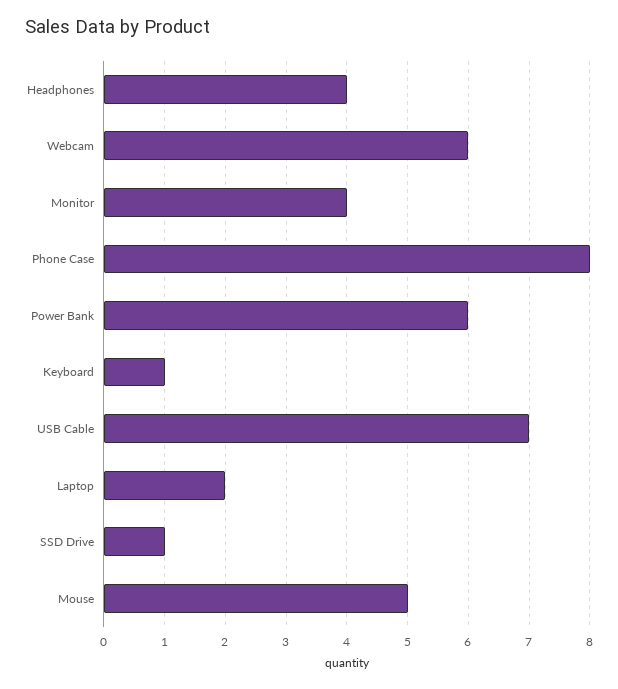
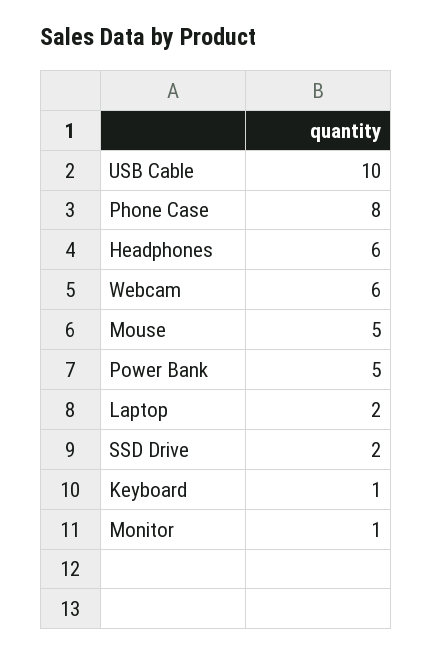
Headphones: 4 -> 6
Monitor: 4 -> 1
Power Bank: 6 -> 5
USB Cable: 7 -> 10
SSD Drive: 1 -> 2

